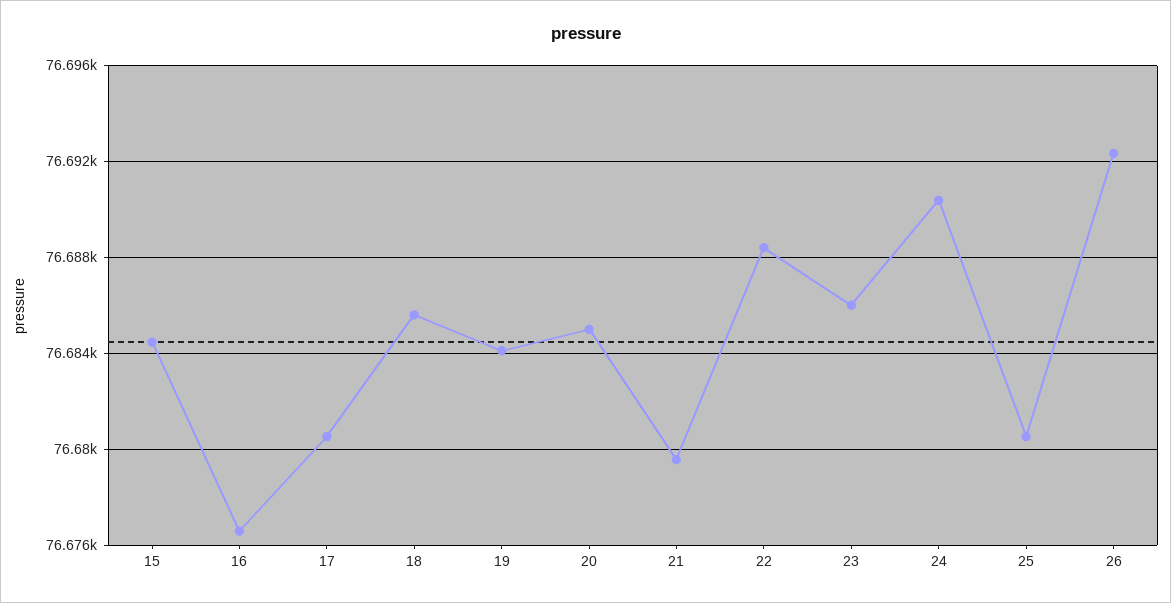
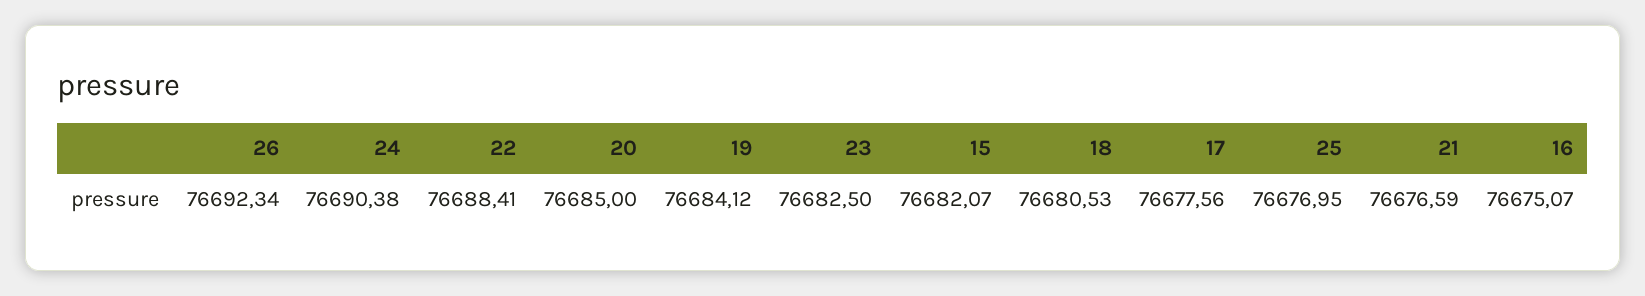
15: 76684.5 -> 76682.07
16: 76676.5 -> 76675.07
17: 76680.5 -> 76677.56
18: 76685.5 -> 76680.53
21: 76679.5 -> 76676.59
23: 76686 -> 76682.5
25: 76680.5 -> 76676.95

